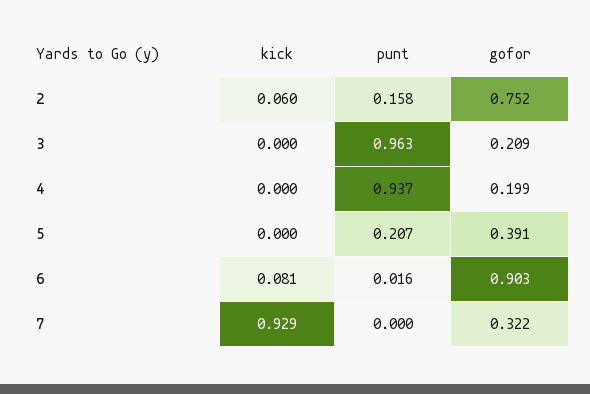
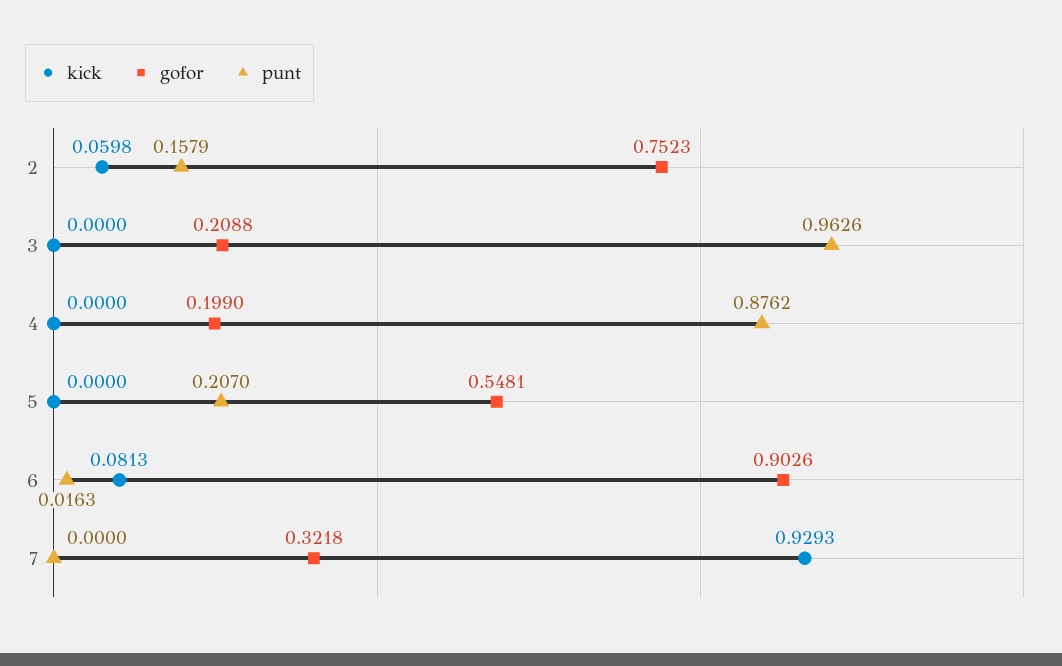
punt, 4: 0.937 -> 0.8762
gofor, 5: 0.391 -> 0.5481

